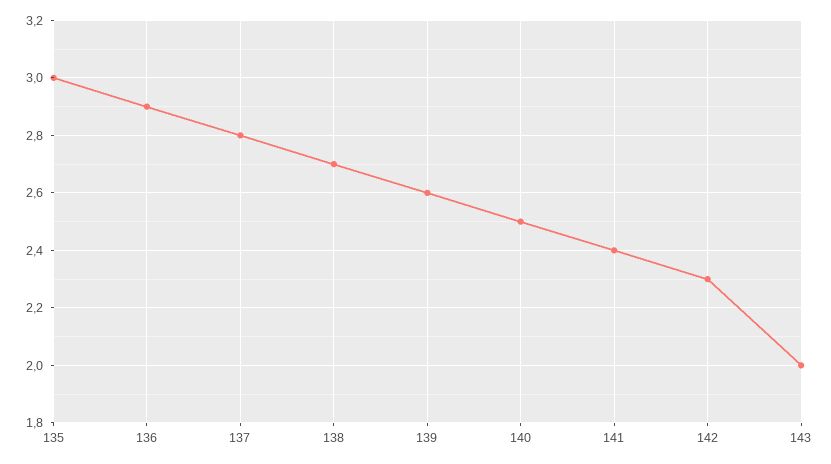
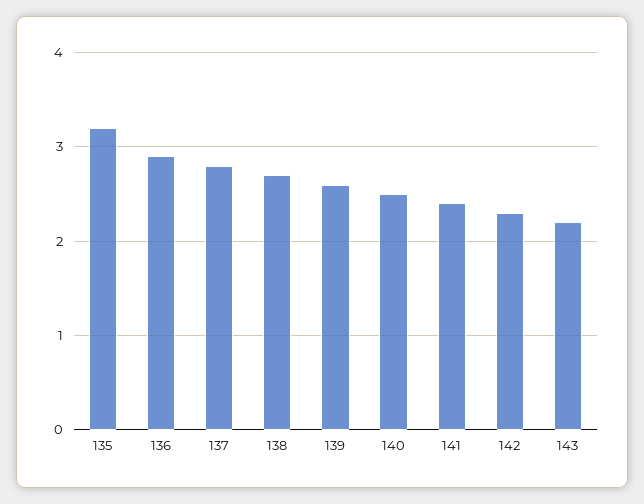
135: 3 -> 3.2
143: 2 -> 2.2

